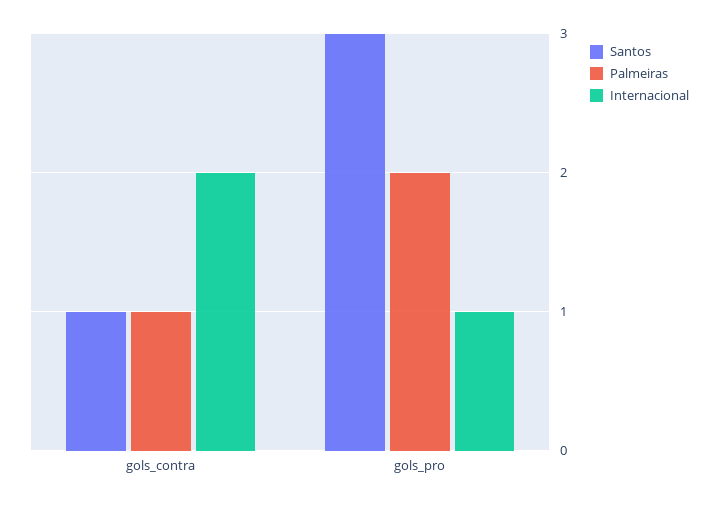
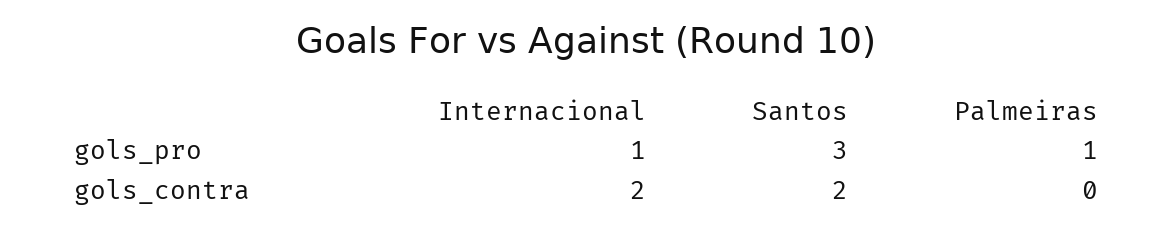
Santos, gols_contra: 1 -> 2
Palmeiras, gols_contra: 1 -> 0
Palmeiras, gols_pro: 2 -> 1

